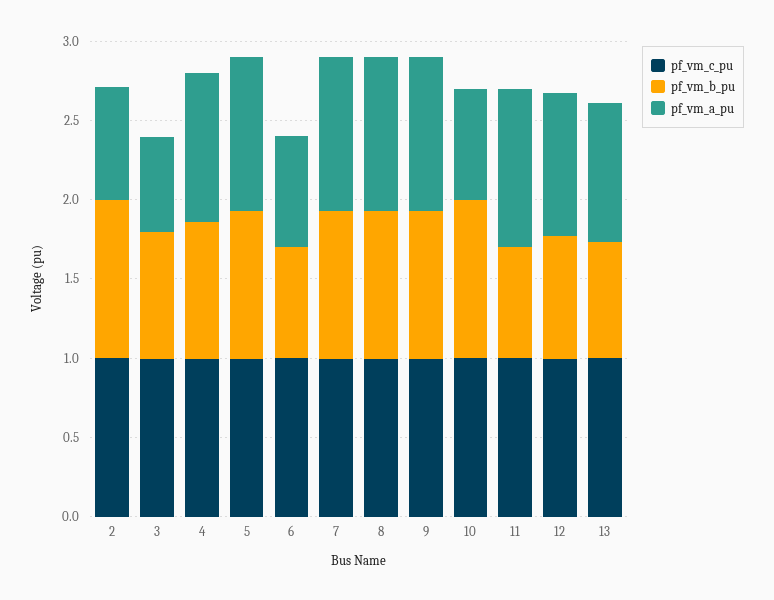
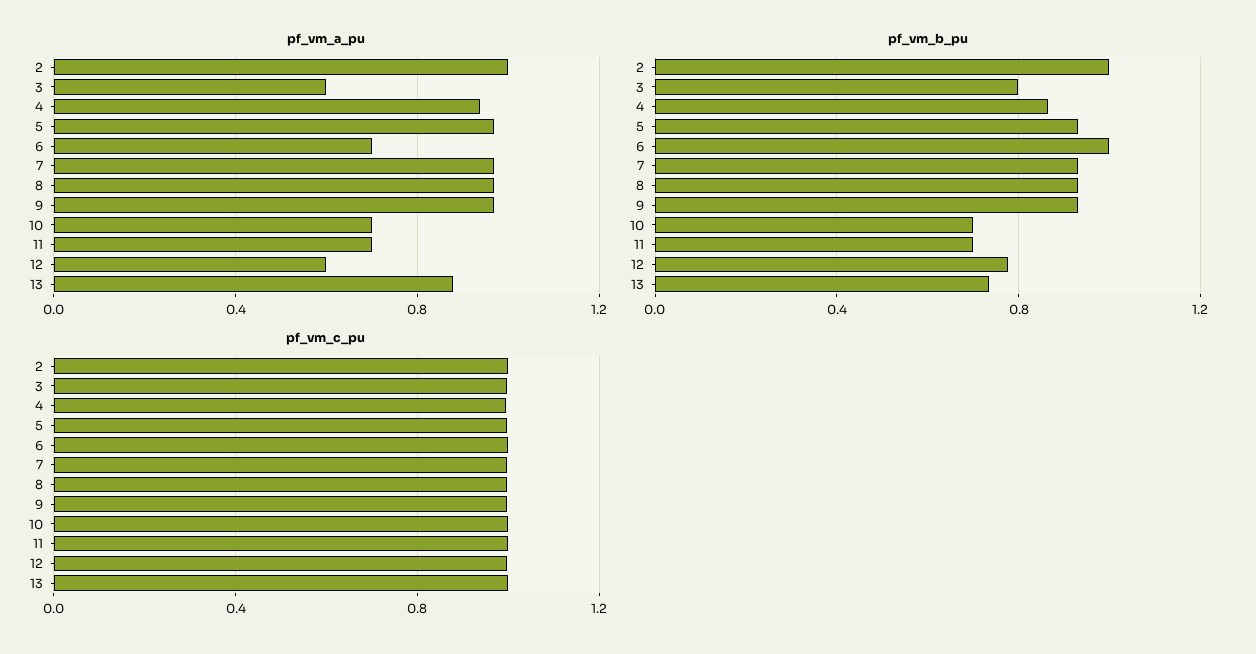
pf_vm_a_pu, 2: 0.7 -> 1
pf_vm_b_pu, 6: 0.7 -> 1
pf_vm_b_pu, 10: 1 -> 0.7
pf_vm_a_pu, 11: 1 -> 0.7
pf_vm_a_pu, 12: 0.9 -> 0.6

